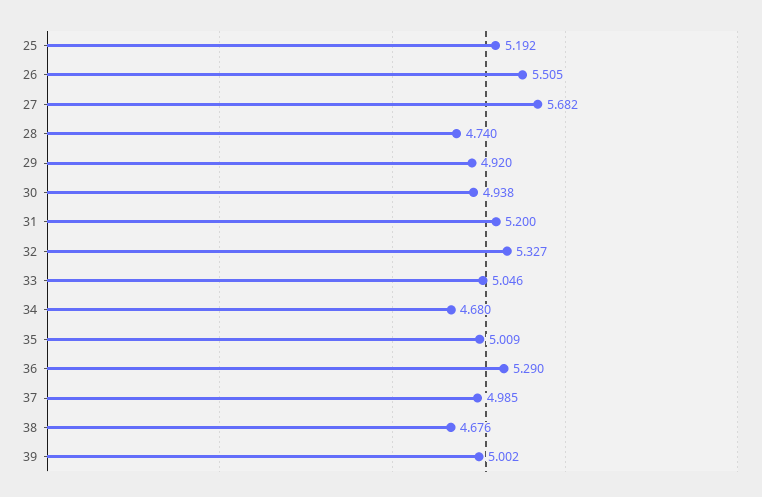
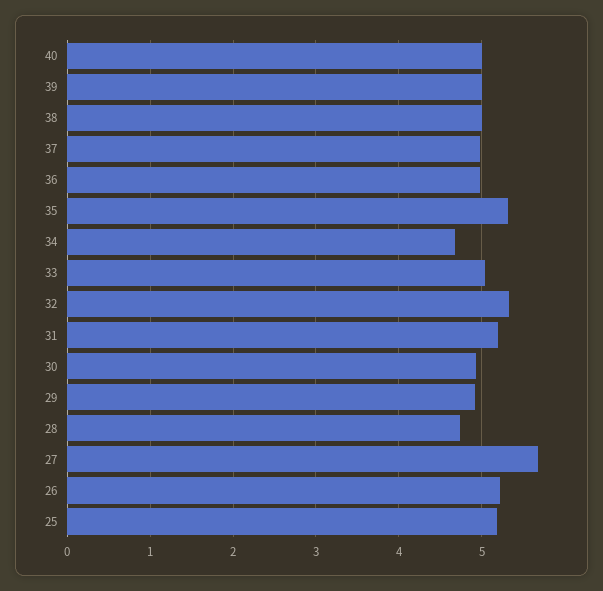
26: 5.505 -> 5.2
35: 5.009 -> 5.3
36: 5.29 -> 5
38: 4.676 -> 5
40: none -> 5

